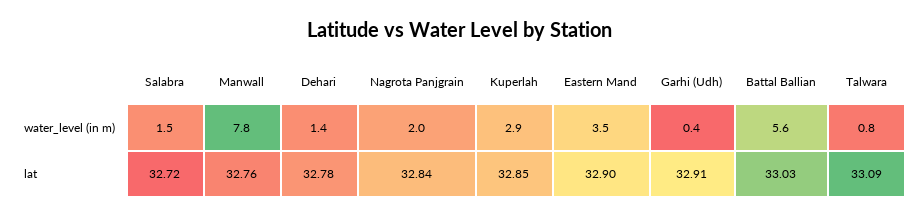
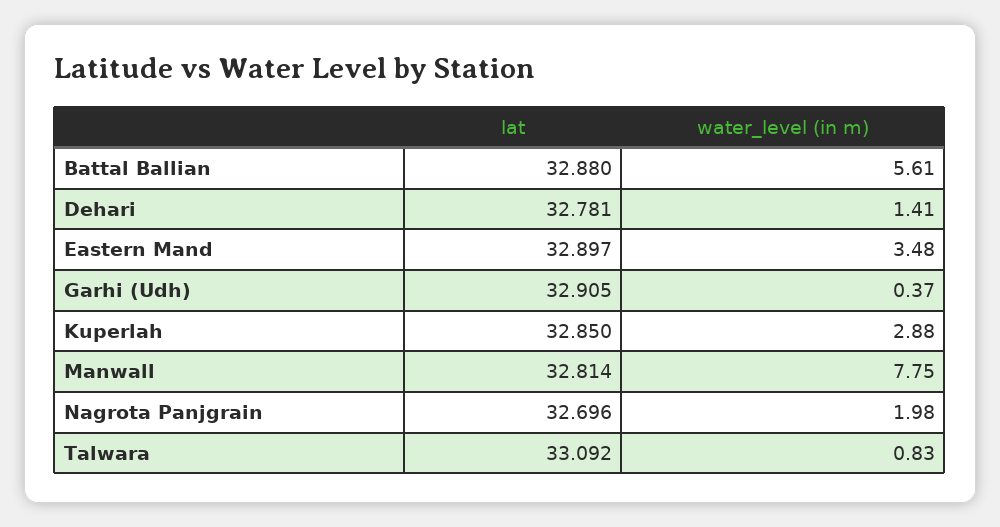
Salabra, water_level (in m): 1.5 -> none
Salabra, lat: 32.72 -> none
Manwall, lat: 32.76 -> 32.814
Nagrota Panjgrain, lat: 32.84 -> 32.696
Battal Ballian, lat: 33.03 -> 32.88

